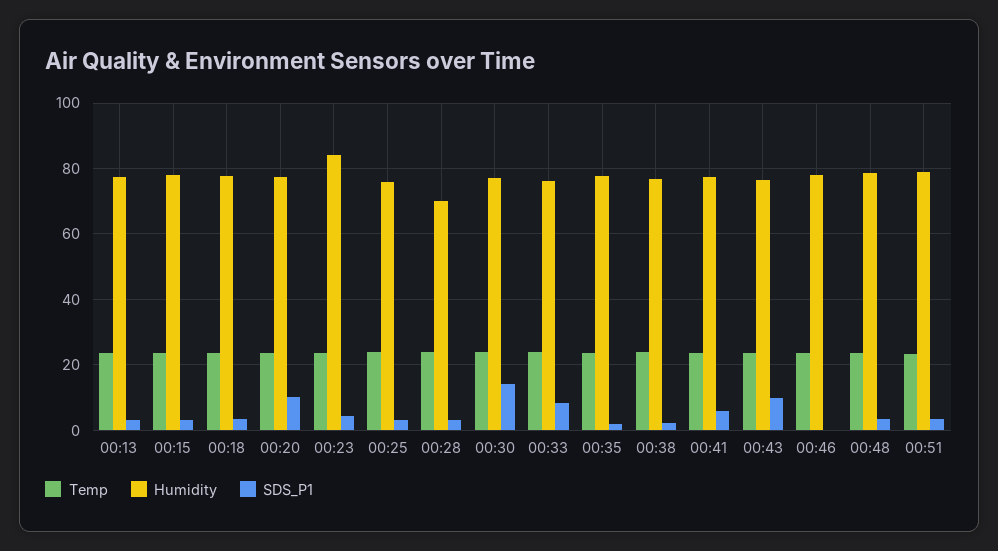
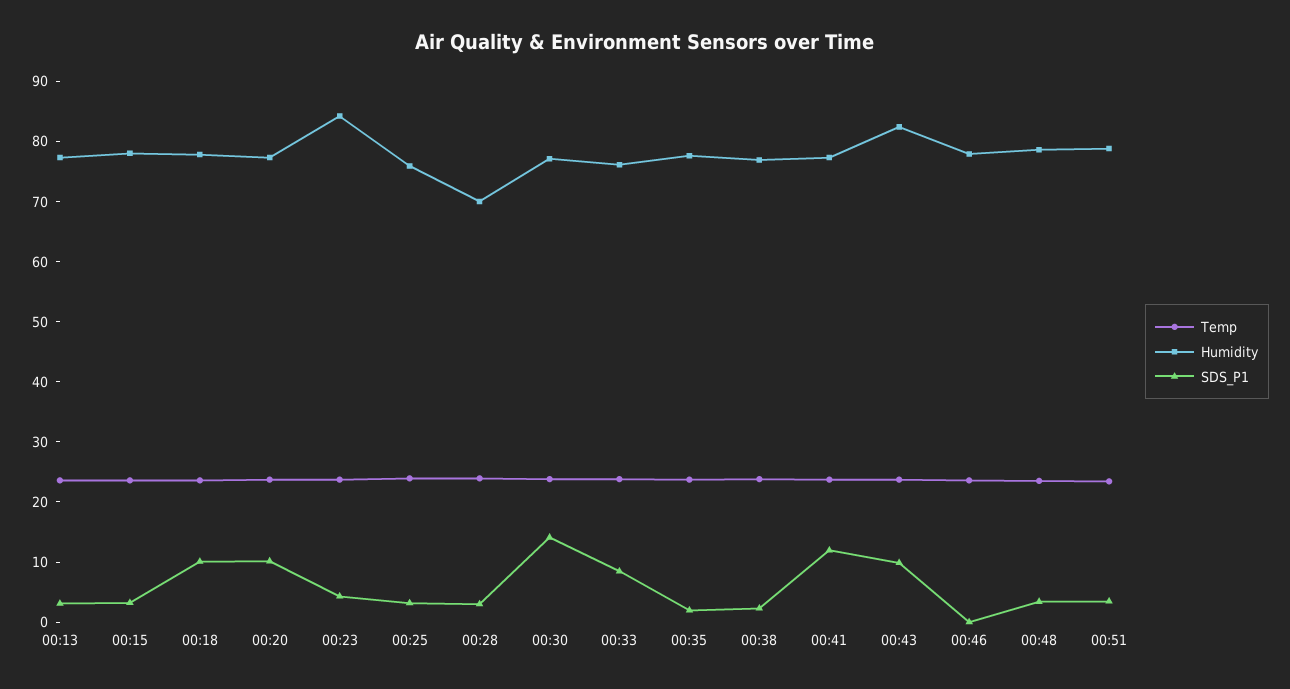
SDS_P1, 00:18: 4 -> 10
SDS_P1, 00:41: 6 -> 12
Humidity, 00:43: 76 -> 82

